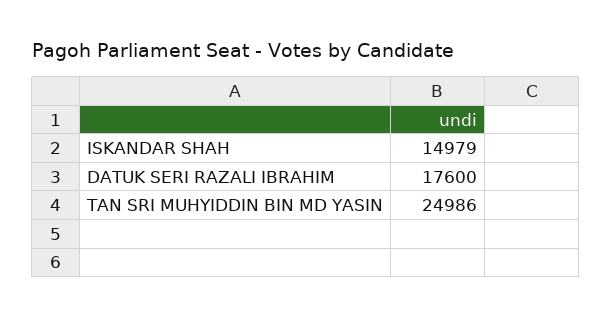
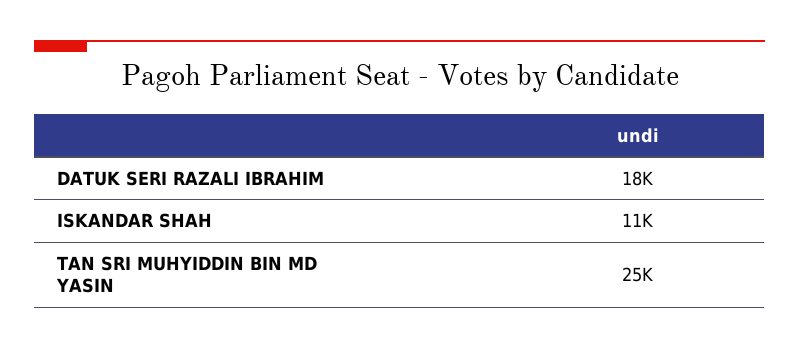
ISKANDAR SHAH: 14979 -> 11000

